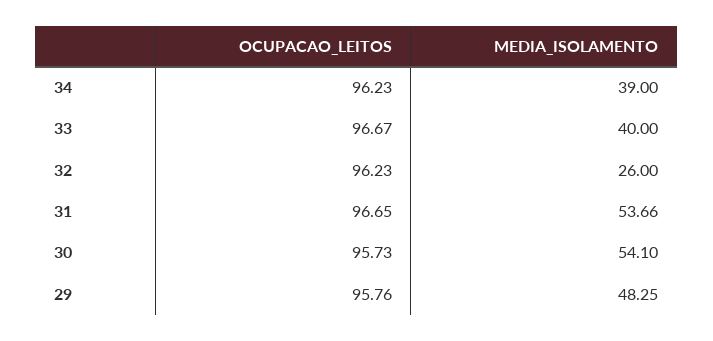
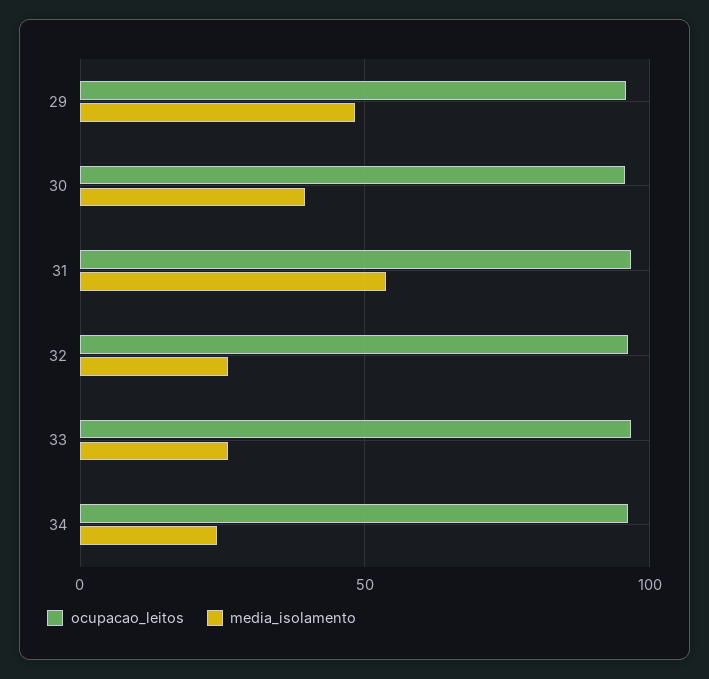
MEDIA_ISOLAMENTO, 34: 39 -> 25
MEDIA_ISOLAMENTO, 33: 40 -> 25
MEDIA_ISOLAMENTO, 30: 54.1 -> 40

